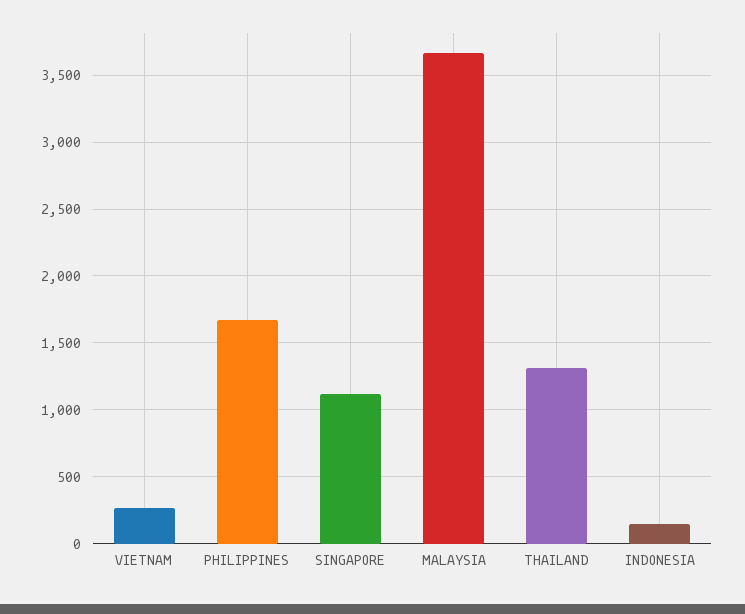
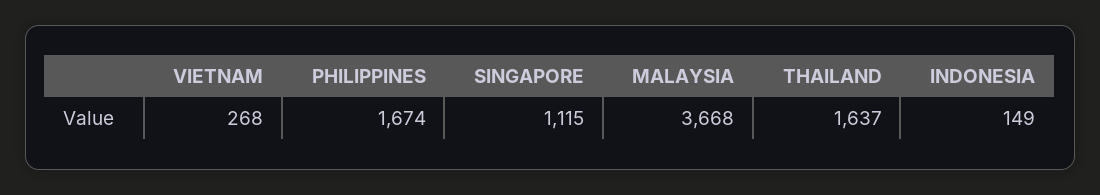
THAILAND: 1300 -> 1637

